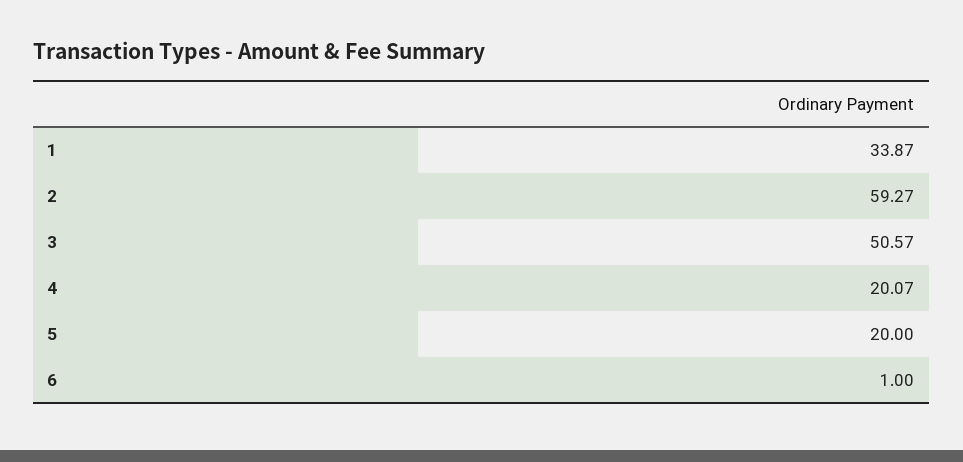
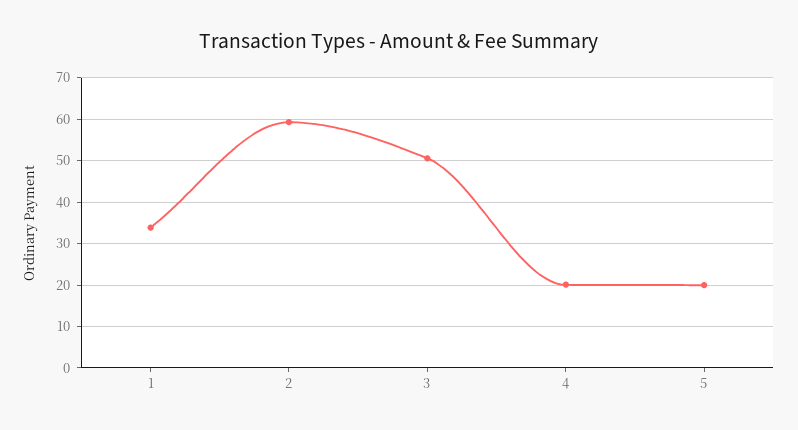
6: 1 -> none

